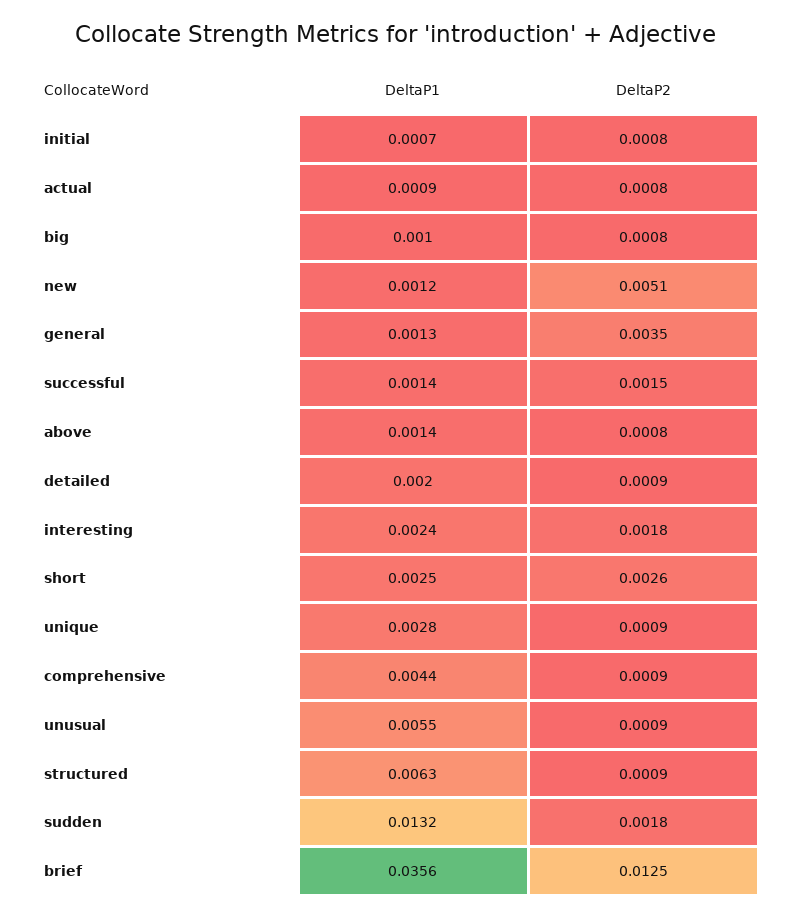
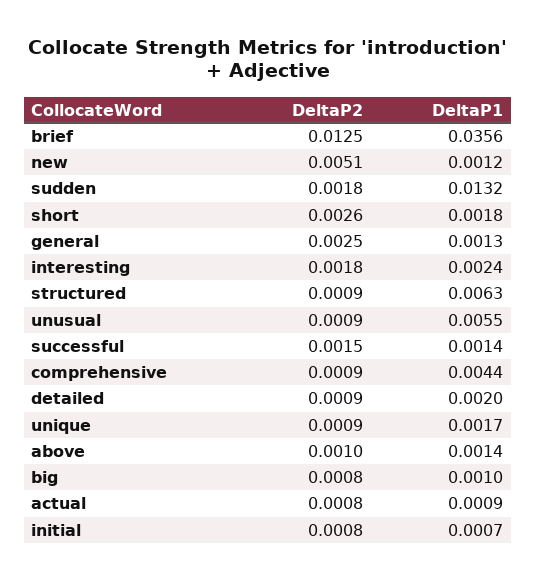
DeltaP2, general: 0.0035 -> 0.0025
DeltaP2, above: 0.0008 -> 0.001
DeltaP1, short: 0.0025 -> 0.0018
DeltaP1, unique: 0.0028 -> 0.0017

